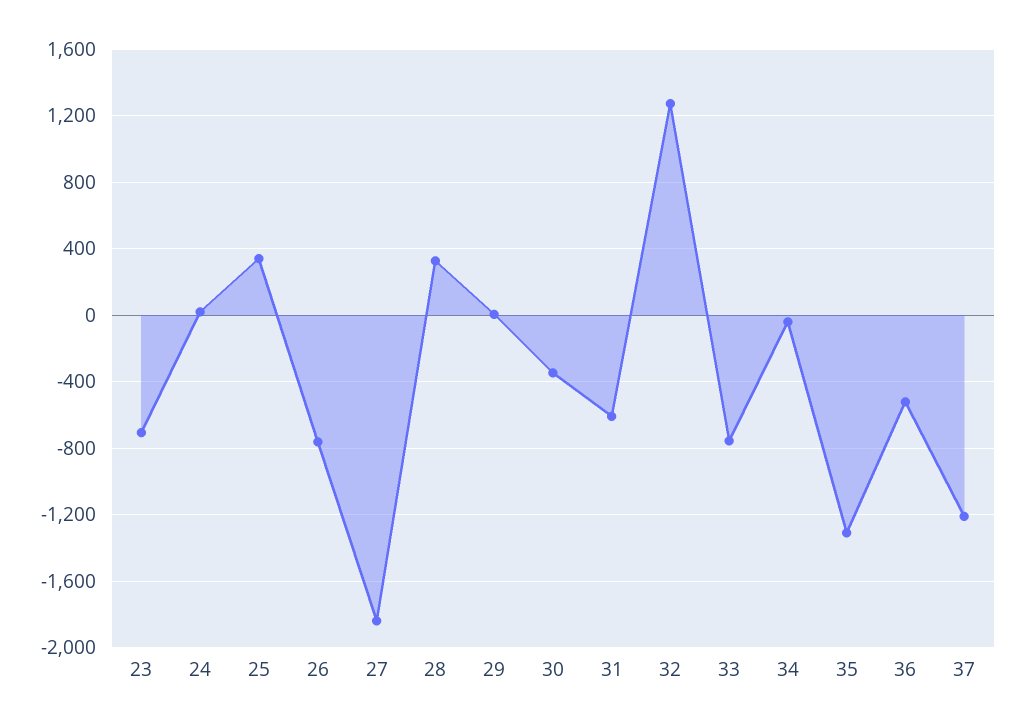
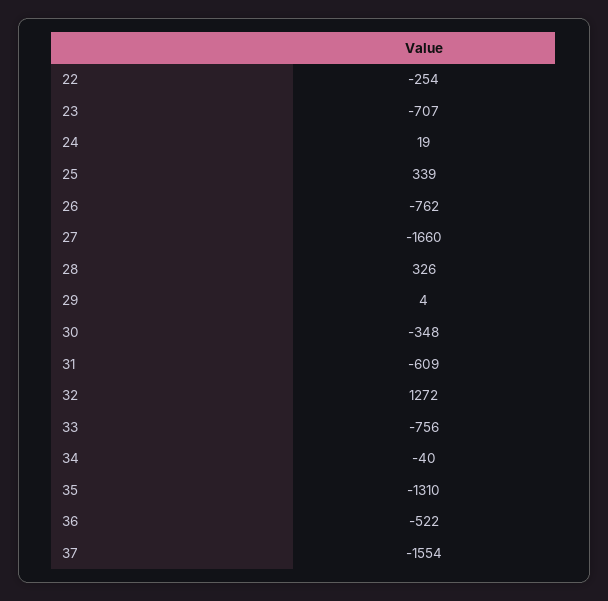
27: -1850 -> -1660
37: -1200 -> -1554
22: none -> -254

